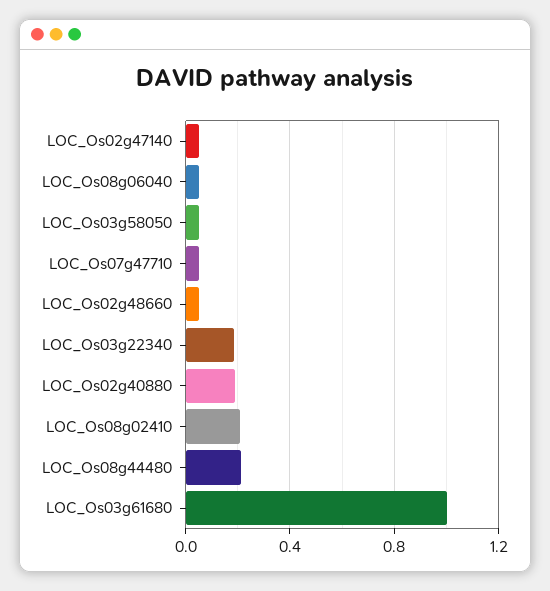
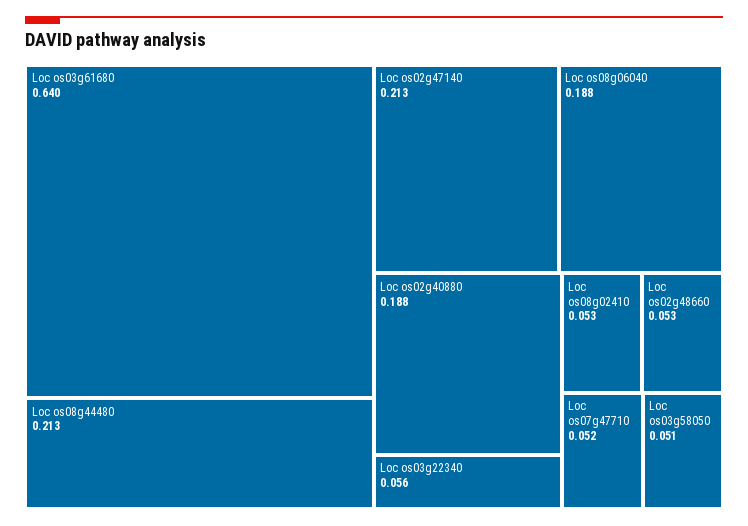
LOC_Os02g47140: 0.05 -> 0.213
LOC_Os08g06040: 0.05 -> 0.188
LOC_Os03g22340: 0.2 -> 0.056
LOC_Os08g02410: 0.2 -> 0.053
LOC_Os03g61680: 1 -> 0.64

